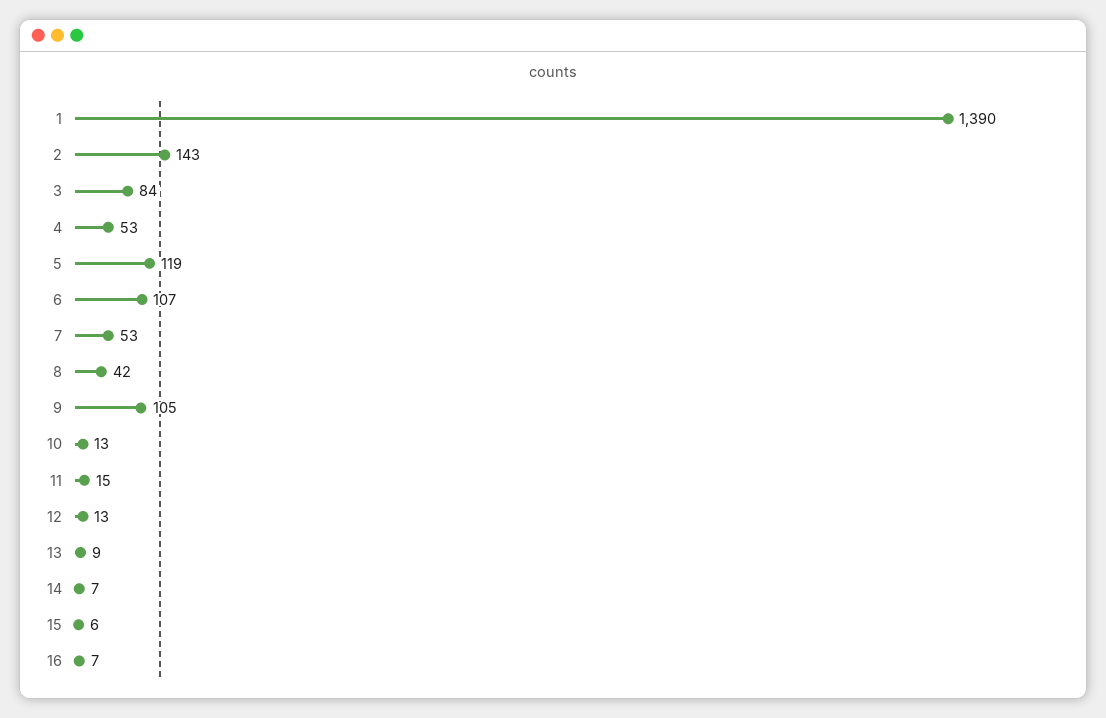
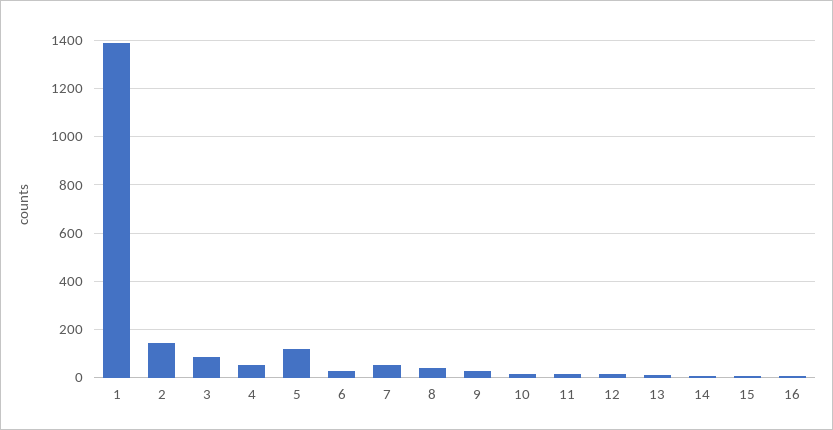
6: 107 -> 25
9: 105 -> 25

